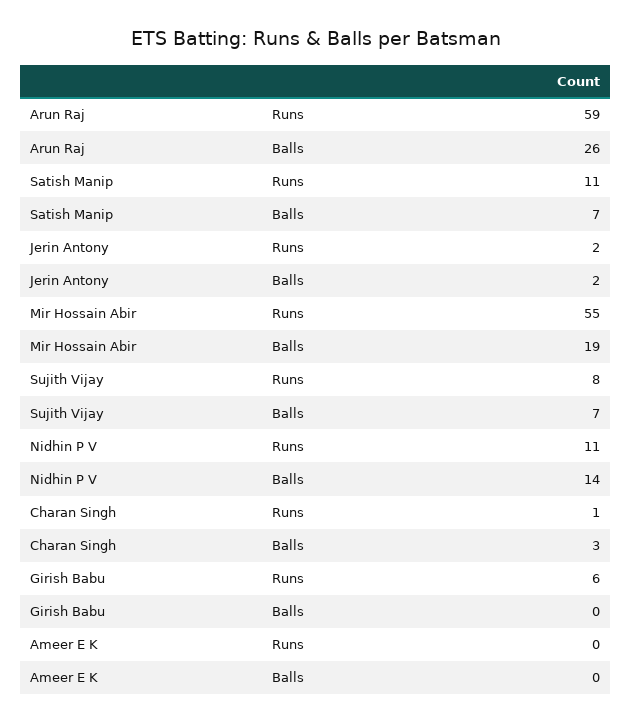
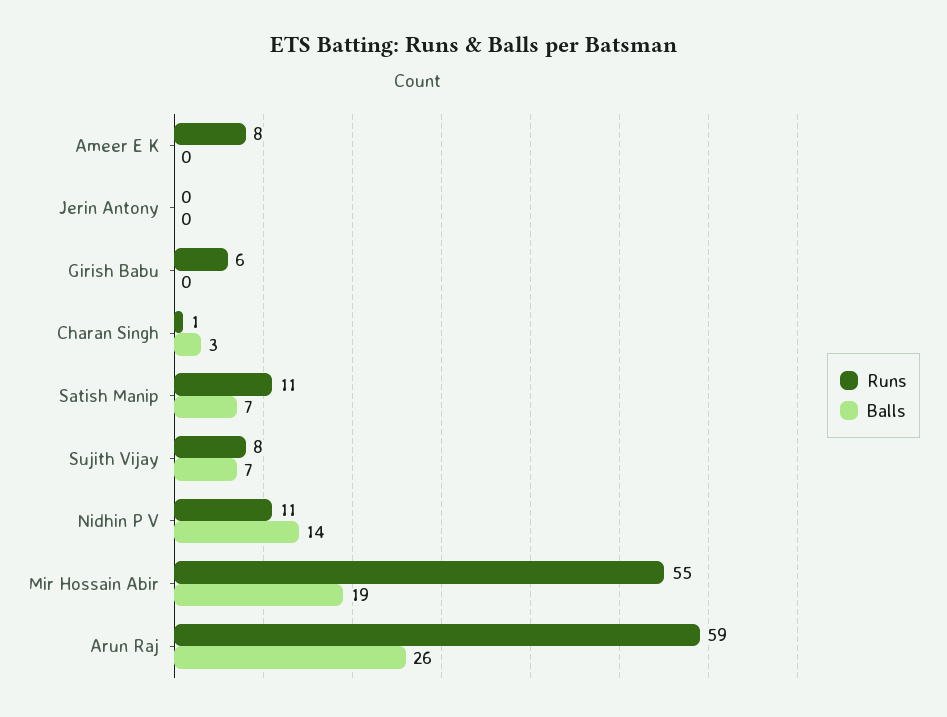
Runs, Jerin Antony: 2 -> 0
Balls, Jerin Antony: 2 -> 0
Runs, Ameer E K: 0 -> 8

